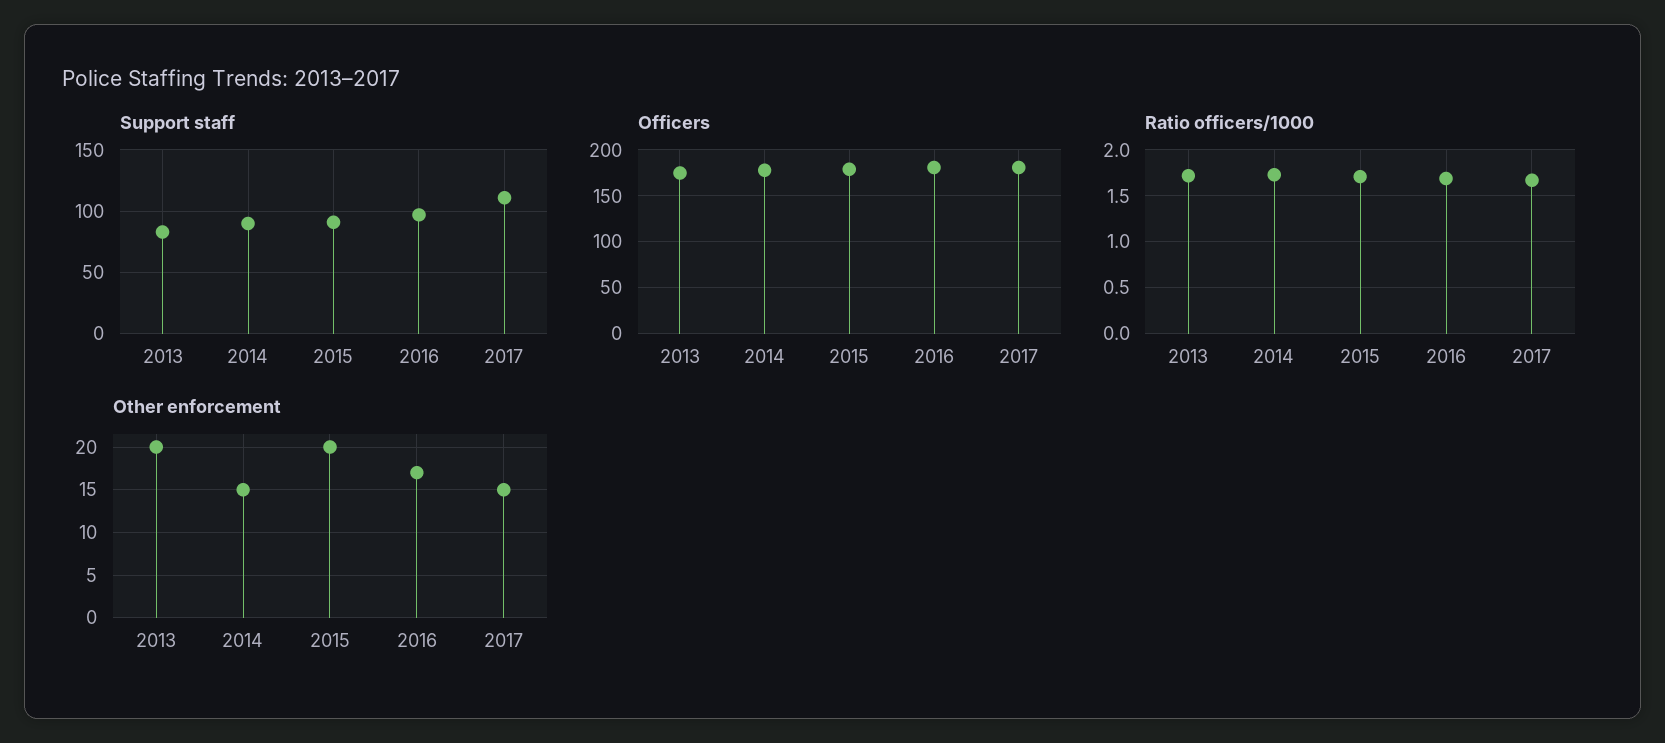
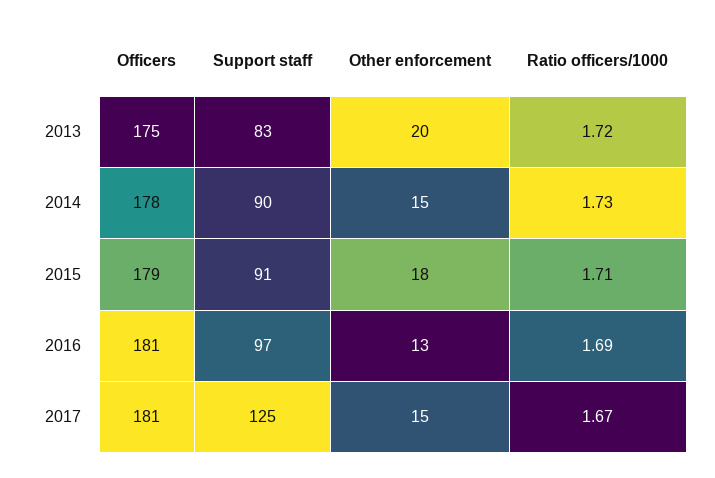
Support staff, 2017: 110 -> 125
Other enforcement, 2015: 20 -> 18
Other enforcement, 2016: 17 -> 13

